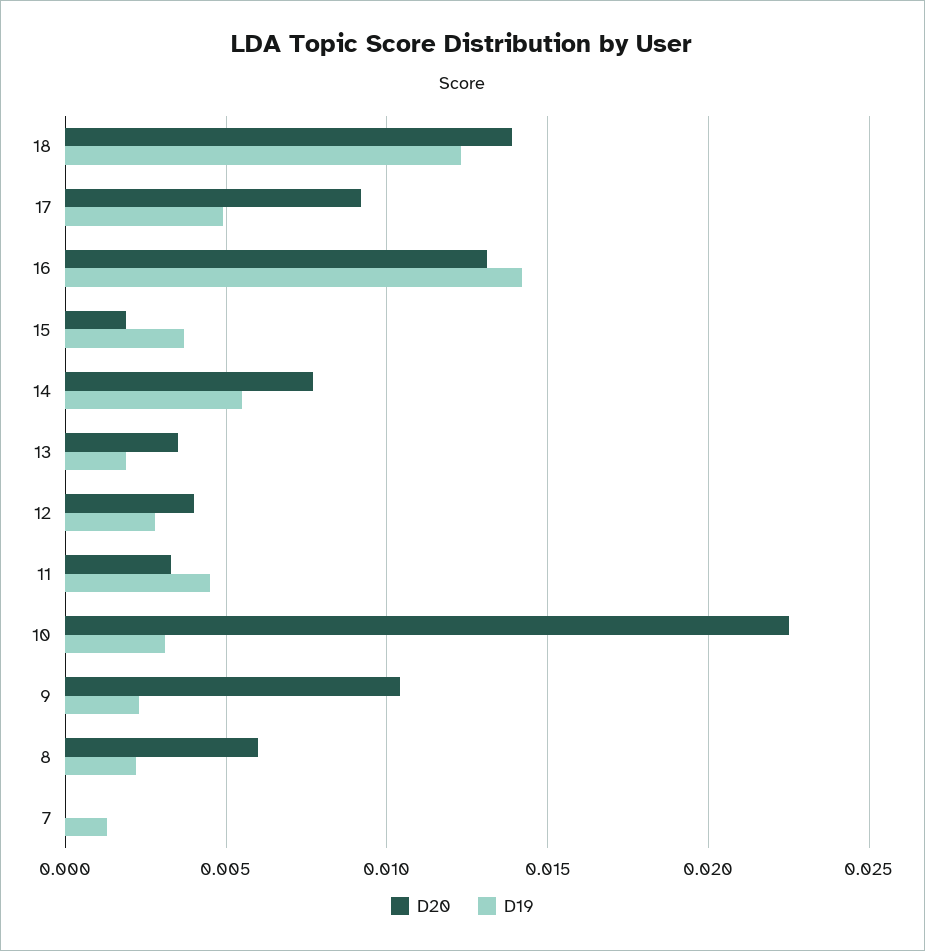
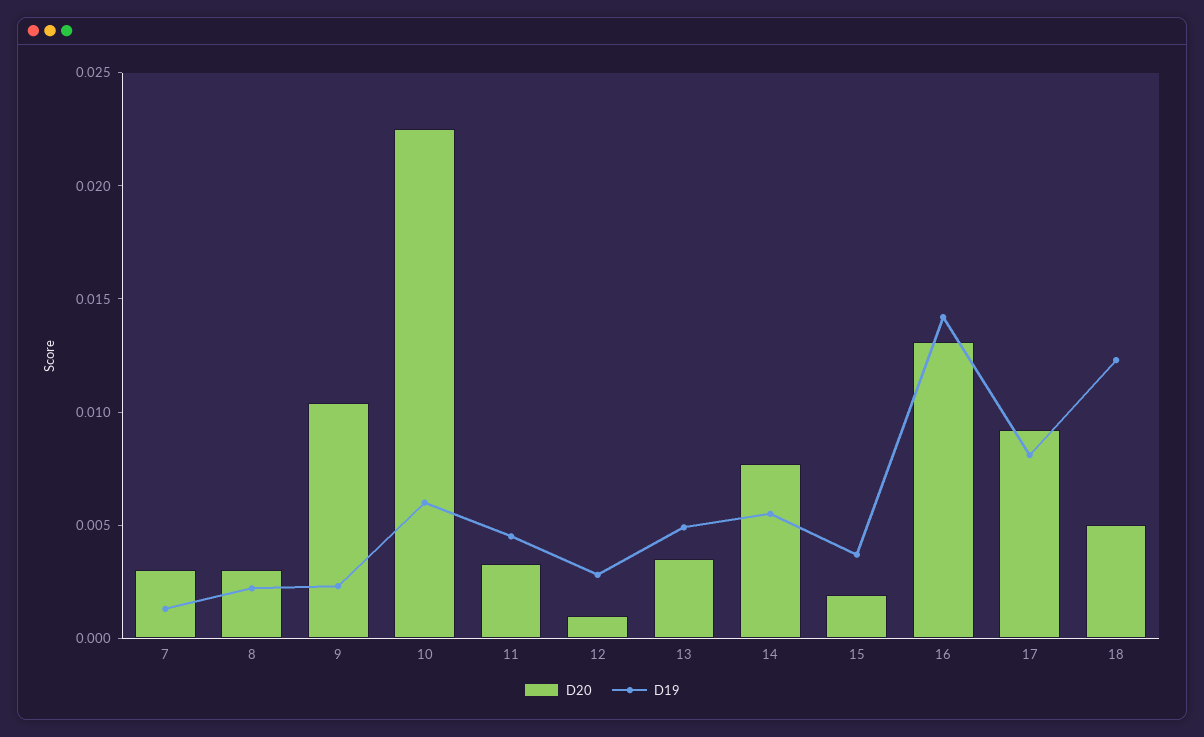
D20, 18: 0.014 -> 0.005
D19, 17: 0.005 -> 0.008
D19, 13: 0.002 -> 0.005
D20, 12: 0.004 -> 0.001
D19, 10: 0.003 -> 0.006
D20, 8: 0.006 -> 0.003
D20, 7: 0 -> 0.003

